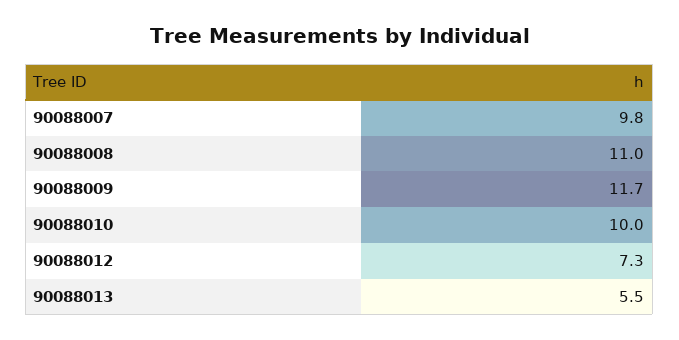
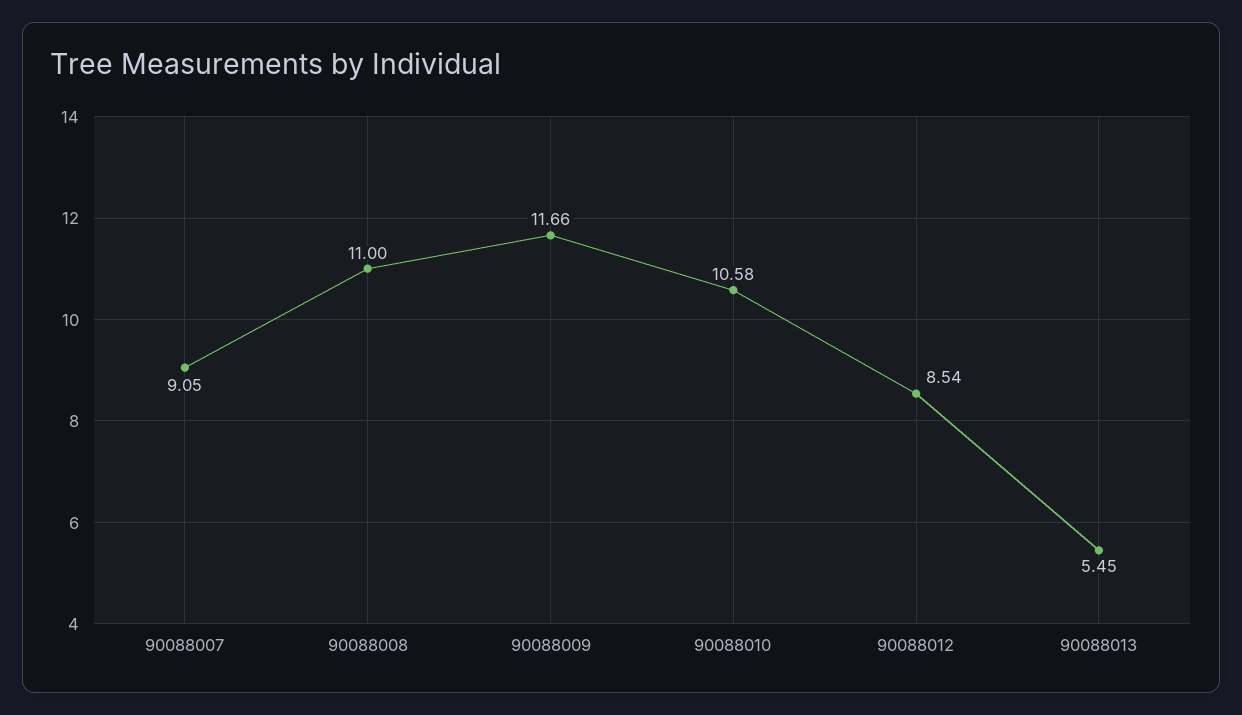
90088007: 9.8 -> 9.05
90088010: 10 -> 10.58
90088012: 7.3 -> 8.54

